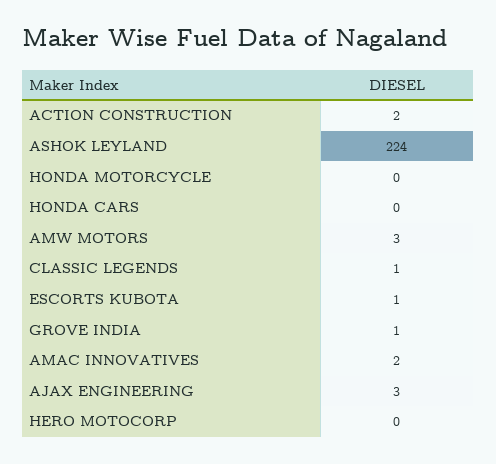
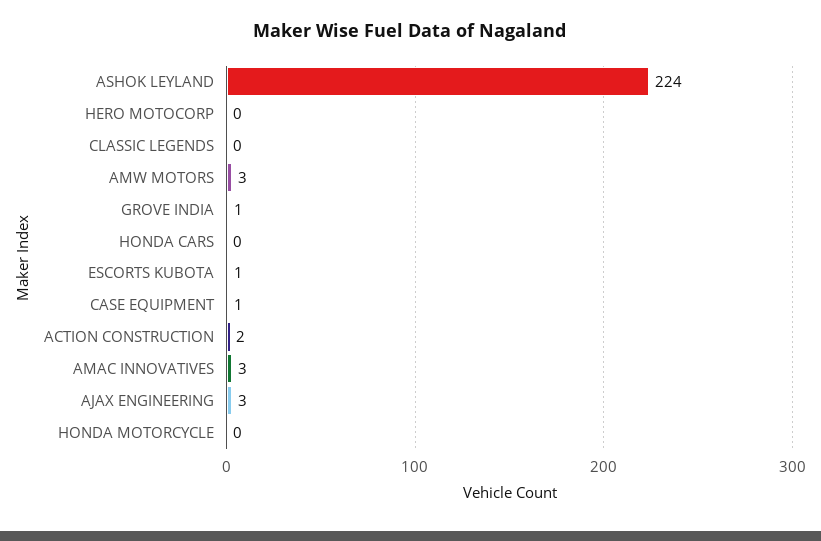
CLASSIC LEGENDS: 1 -> 0
AMAC INNOVATIVES: 2 -> 3
CASE EQUIPMENT: none -> 1

